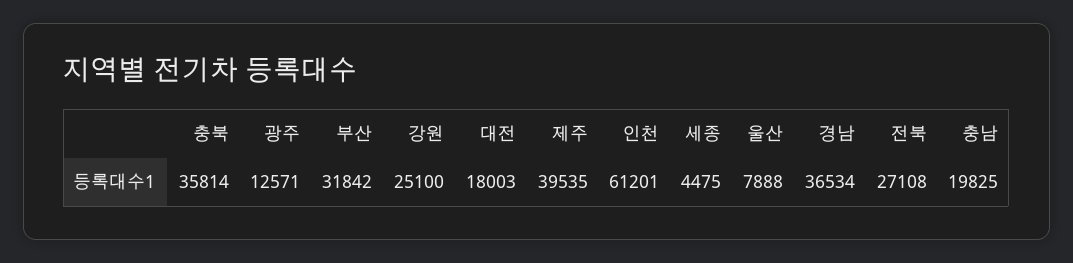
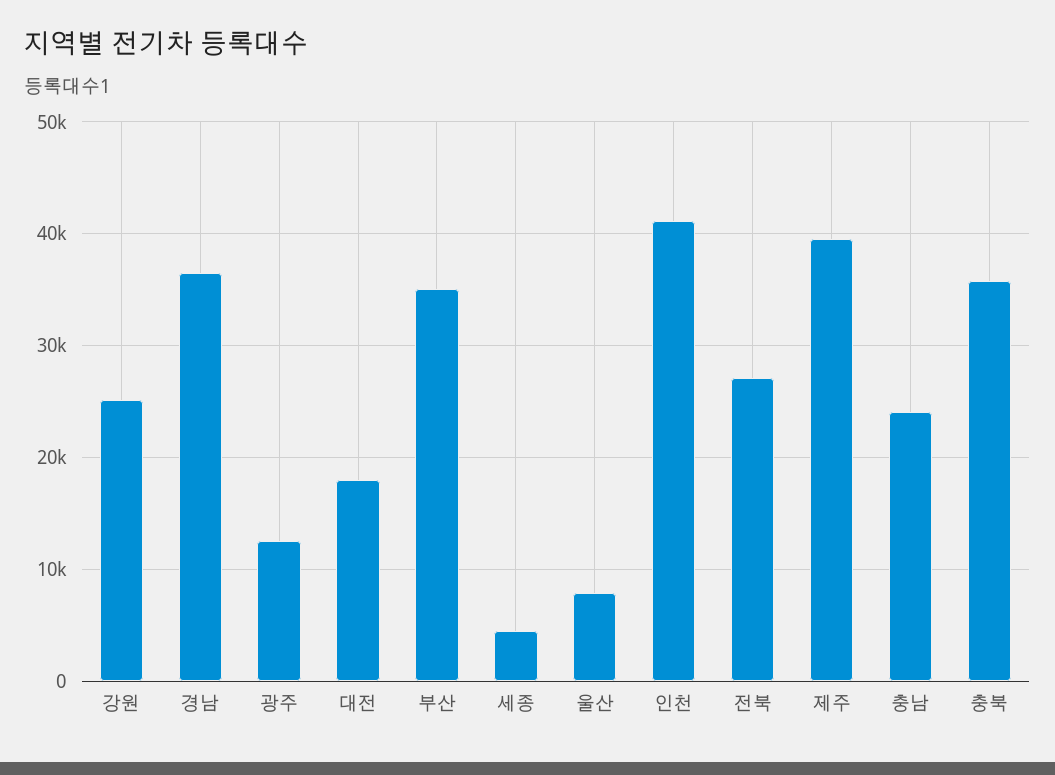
부산: 31842 -> 35000
인천: 61201 -> 41000
충남: 19825 -> 24000

